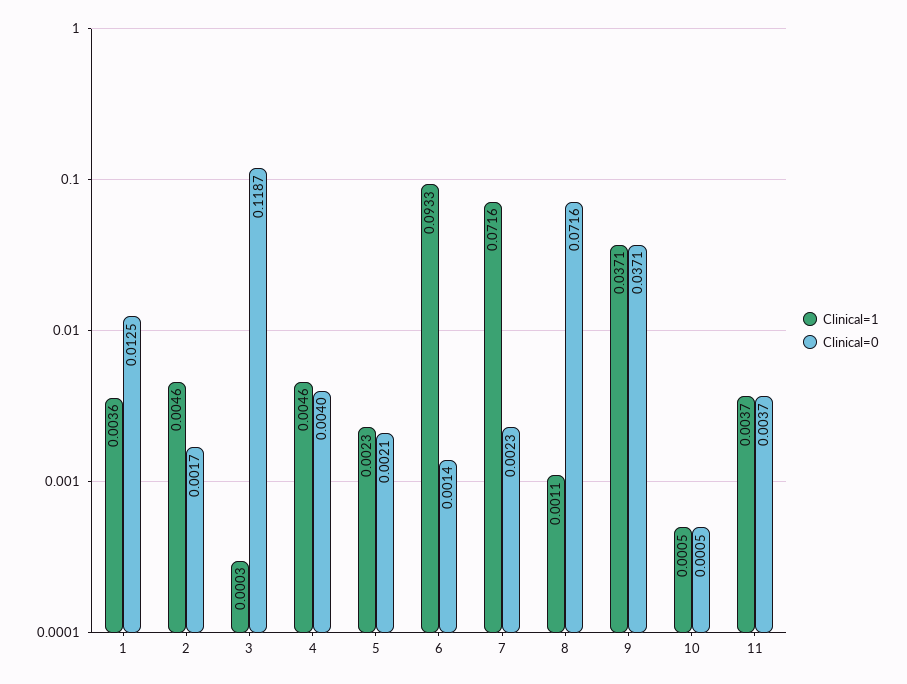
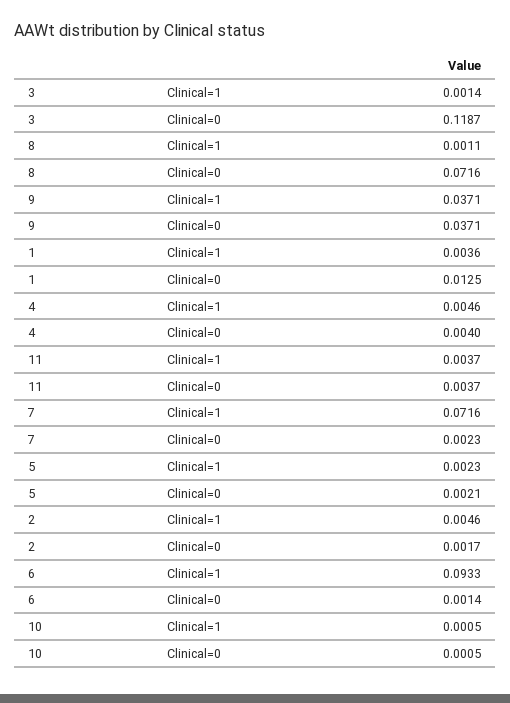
Clinical=1, 3: 0.0003 -> 0.0014

